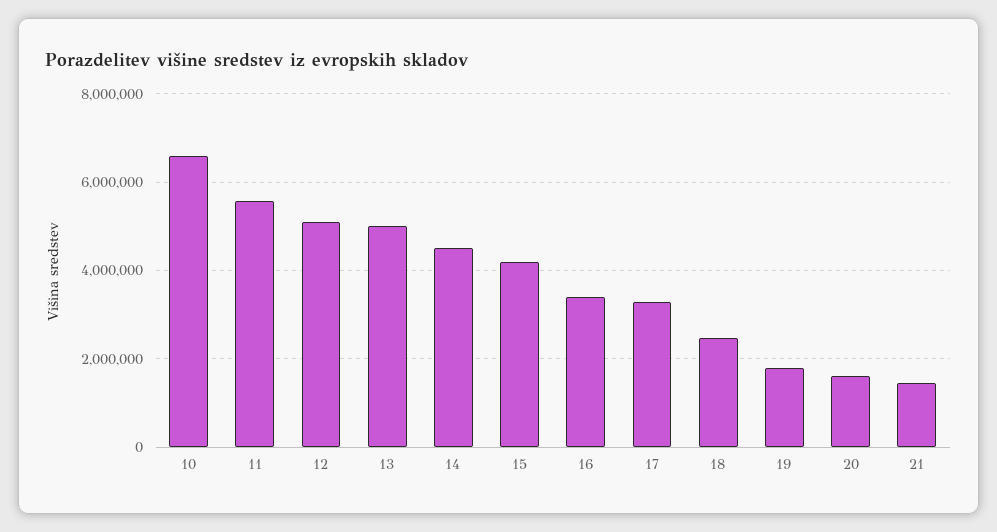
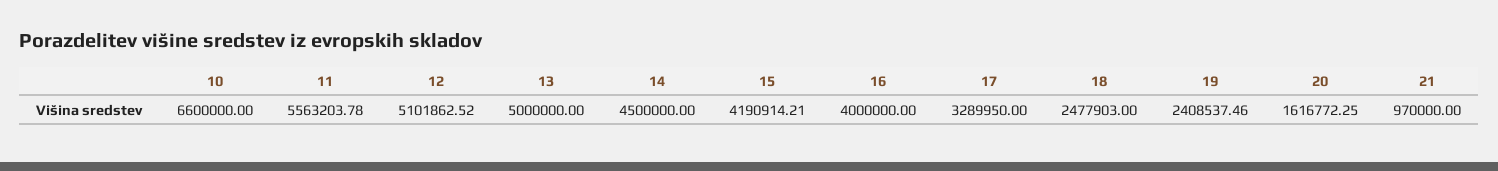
16: 3400000 -> 4000000
19: 1800000 -> 2408537.46
21: 1400000 -> 970000

